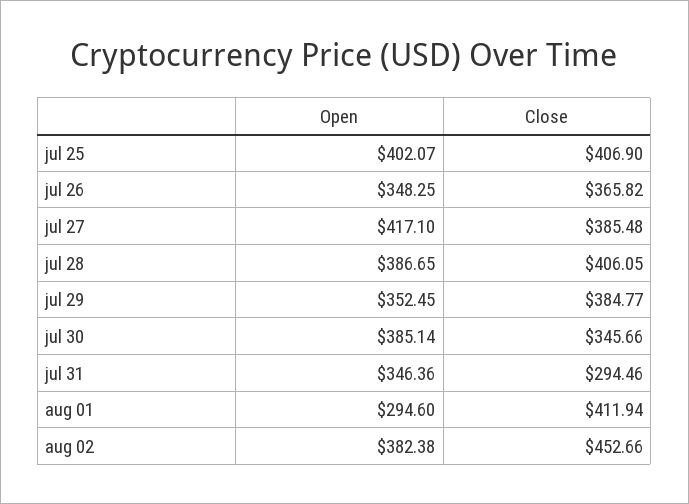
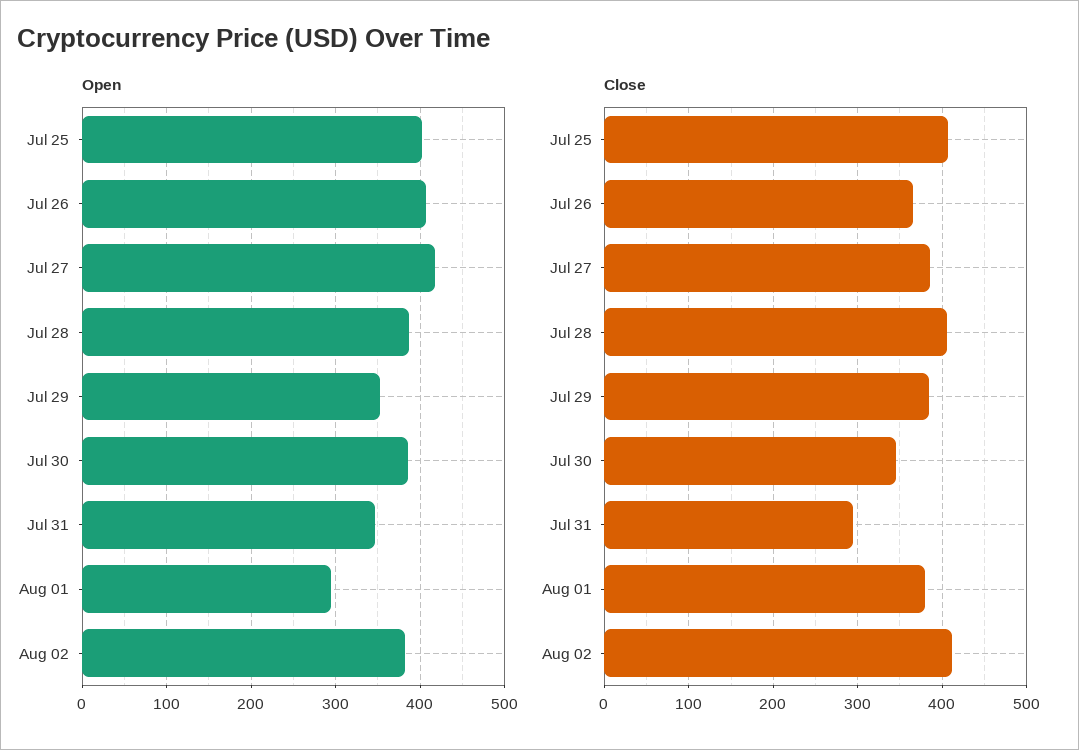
Open, jul 26: 348.25 -> 410
Close, aug 01: 411.94 -> 380
Close, aug 02: 452.66 -> 410

